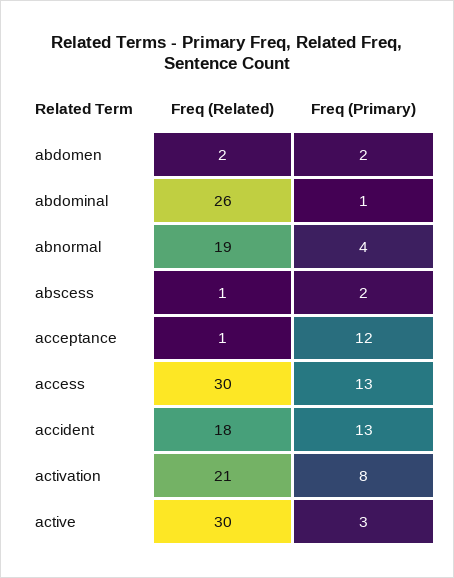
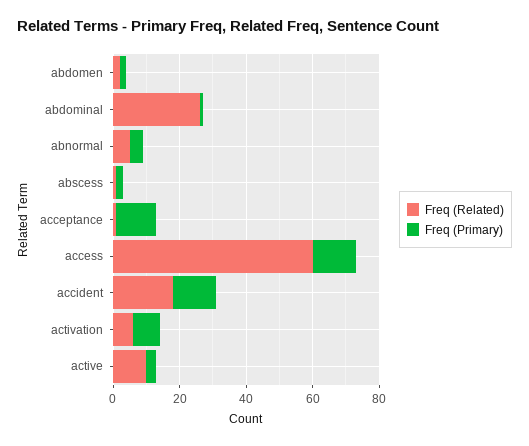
Freq (Related), abnormal: 19 -> 5
Freq (Related), access: 30 -> 60
Freq (Related), activation: 21 -> 5
Freq (Related), active: 30 -> 10

